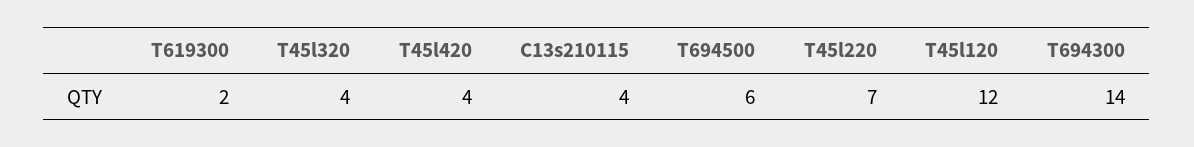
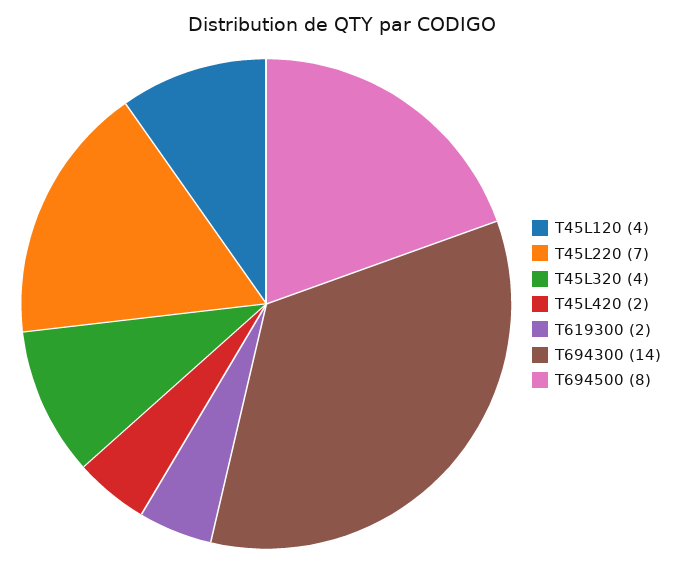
T45l420: 4 -> 2
C13s210115: 4 -> none
T694500: 6 -> 8
T45l120: 12 -> 4

